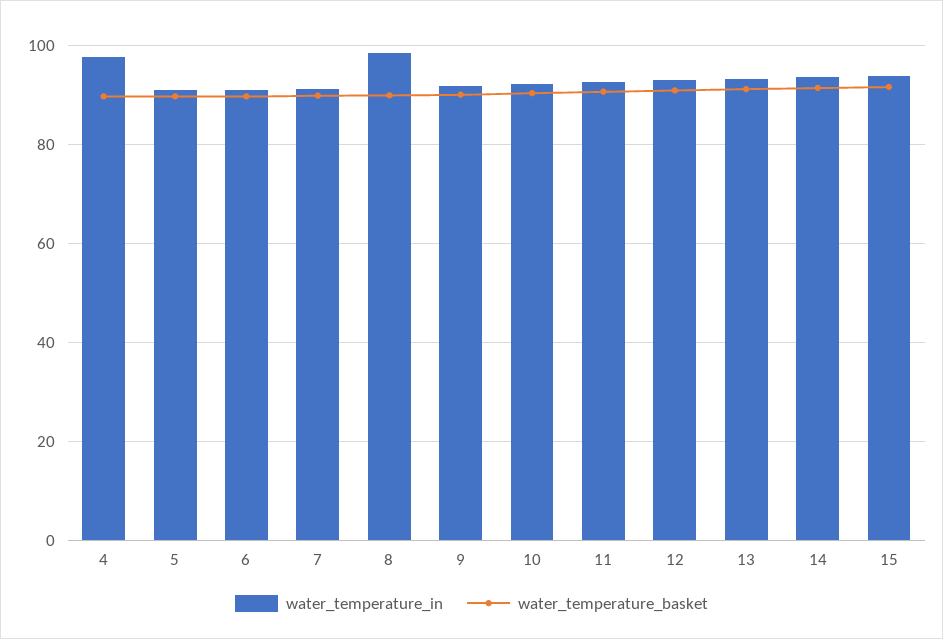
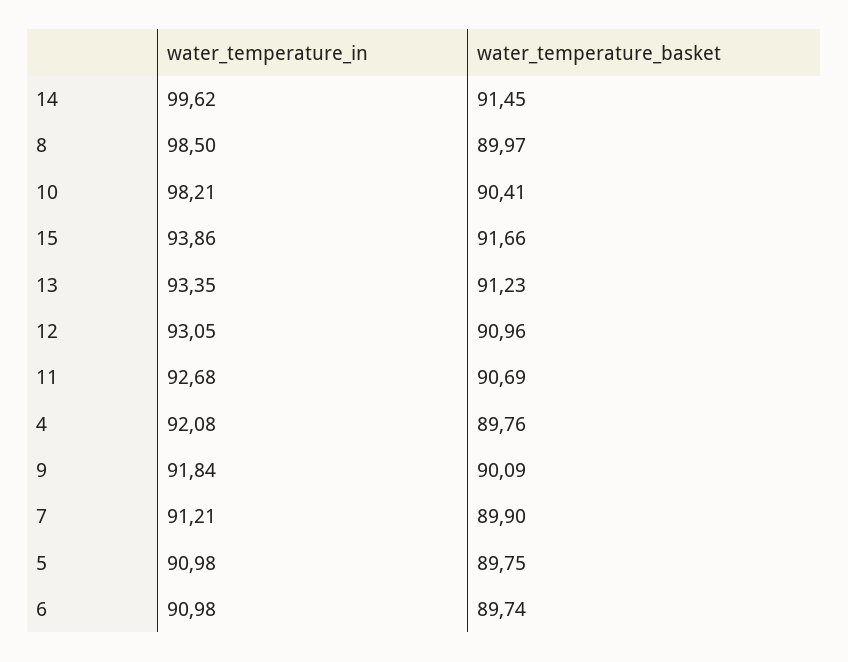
water_temperature_in, 4: 98 -> 92.08
water_temperature_in, 10: 92 -> 98.21
water_temperature_in, 14: 94 -> 99.62

